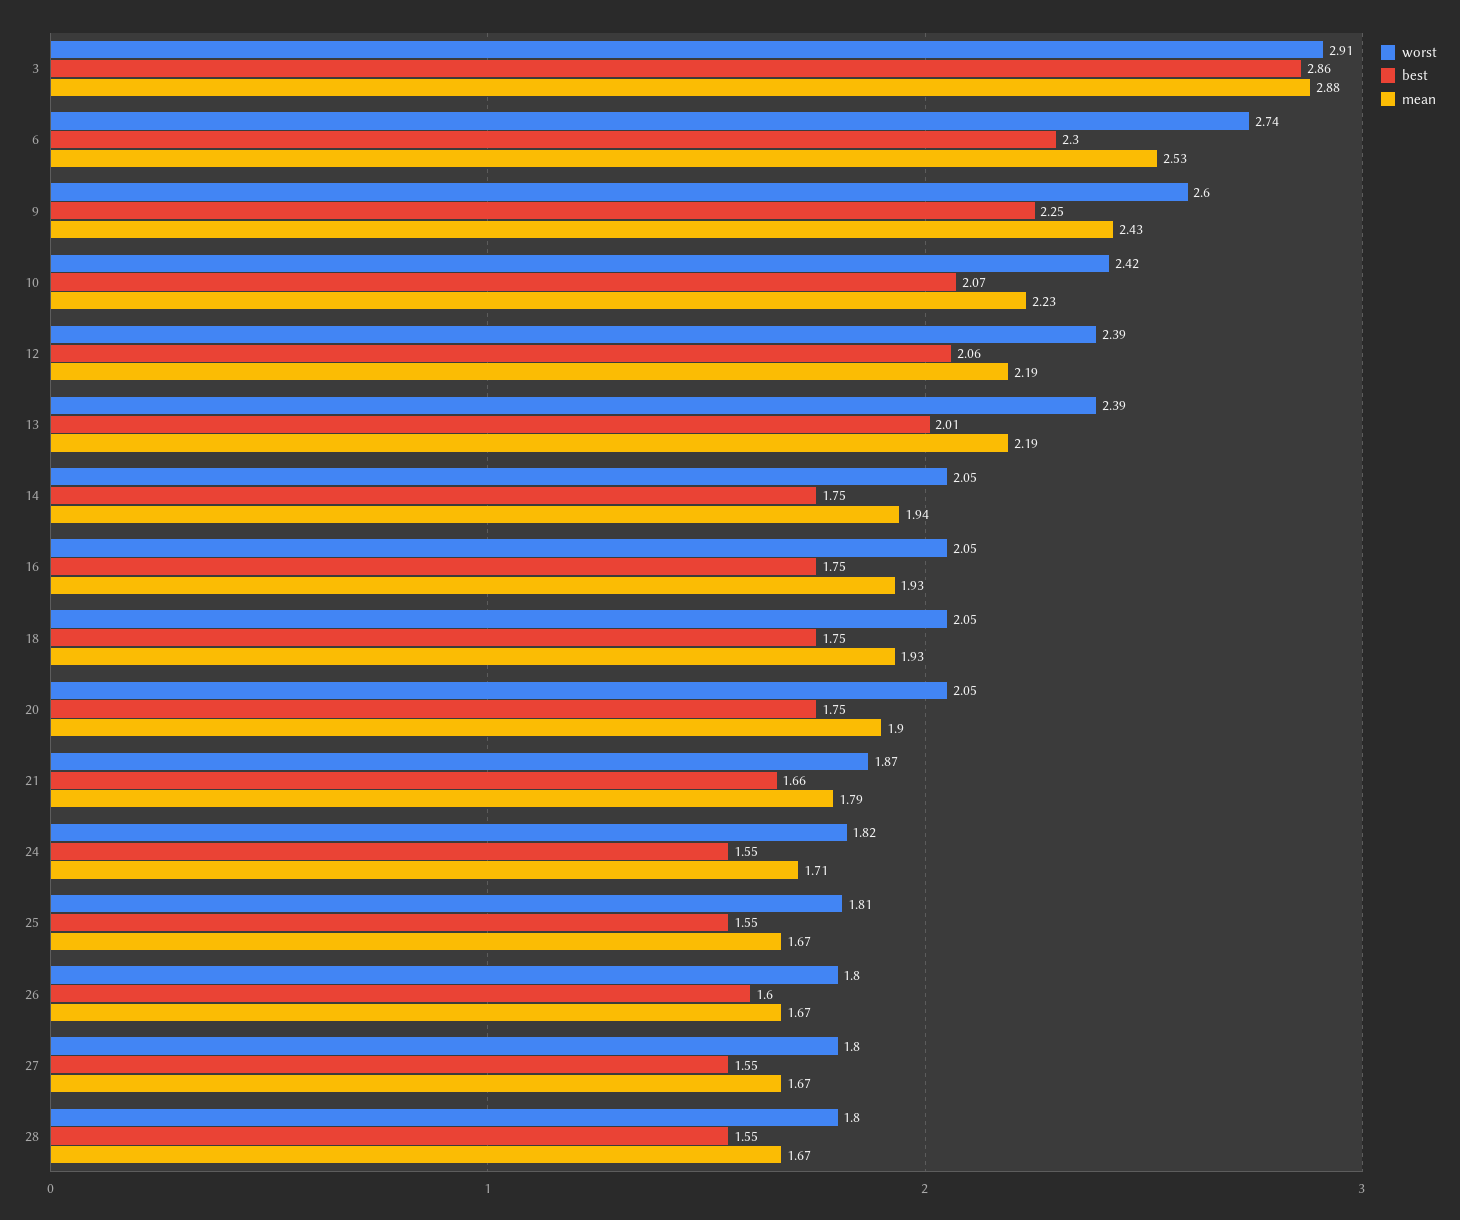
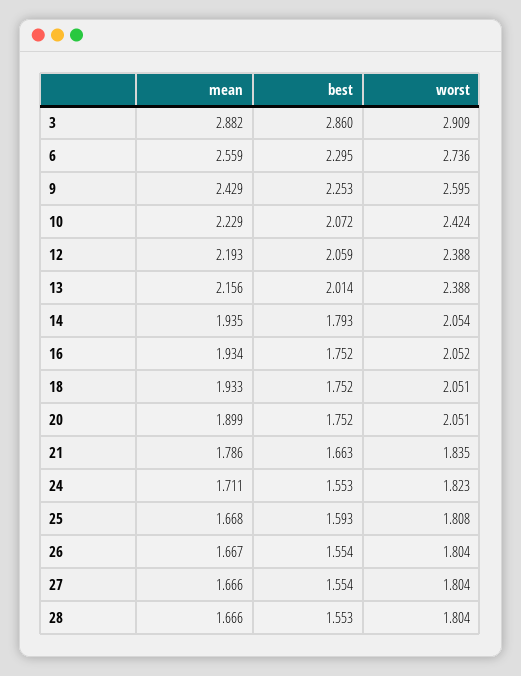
mean, 6: 2.53 -> 2.559
mean, 13: 2.19 -> 2.156
best, 14: 1.75 -> 1.793
worst, 21: 1.87 -> 1.835
best, 25: 1.55 -> 1.593
best, 26: 1.6 -> 1.554

